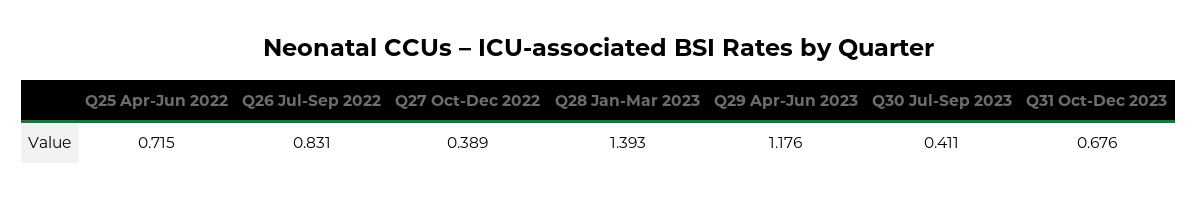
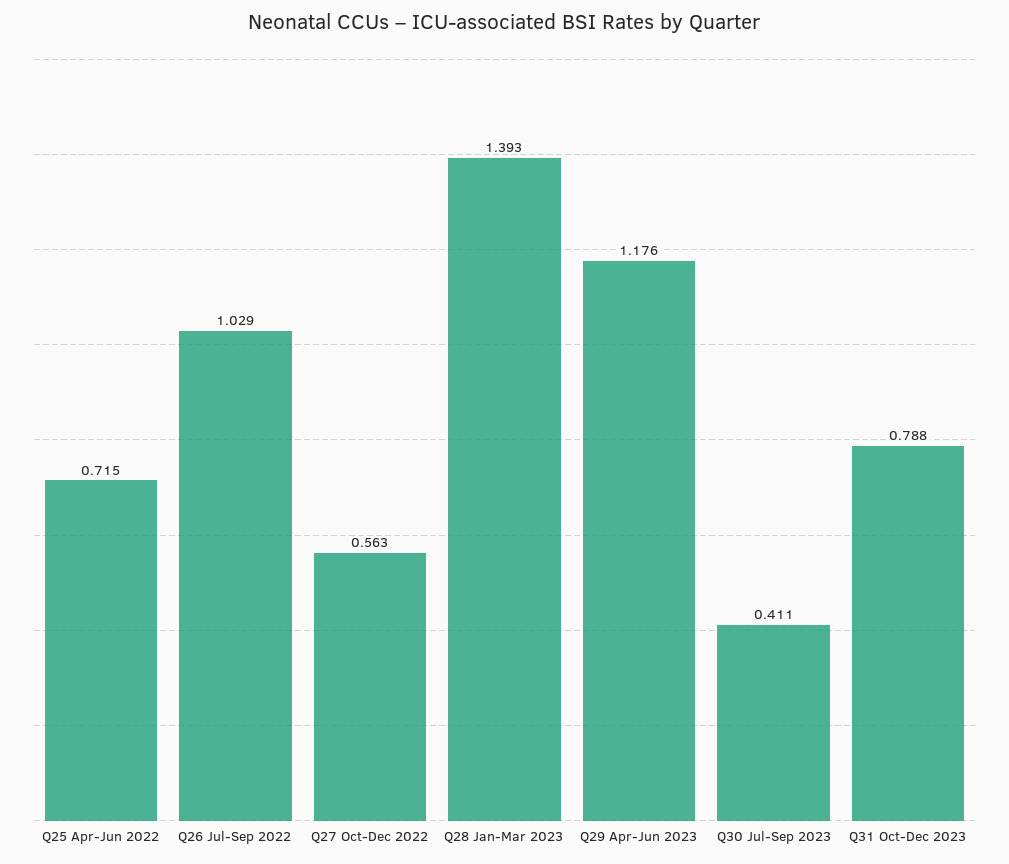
Q26 Jul-Sep 2022: 0.831 -> 1.029
Q27 Oct-Dec 2022: 0.389 -> 0.563
Q31 Oct-Dec 2023: 0.676 -> 0.788

